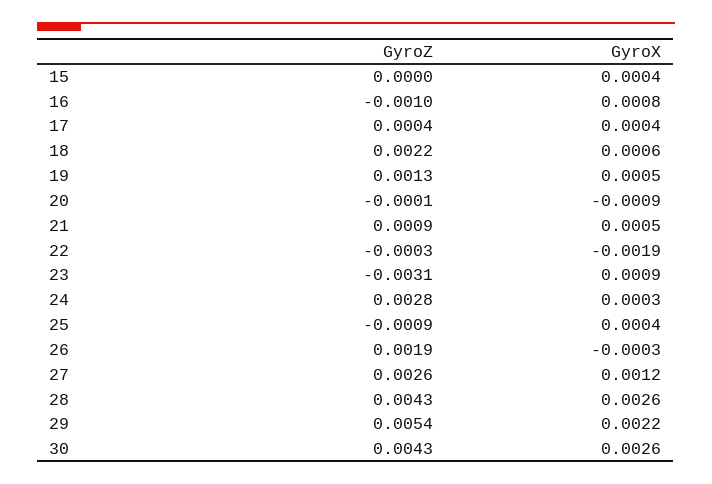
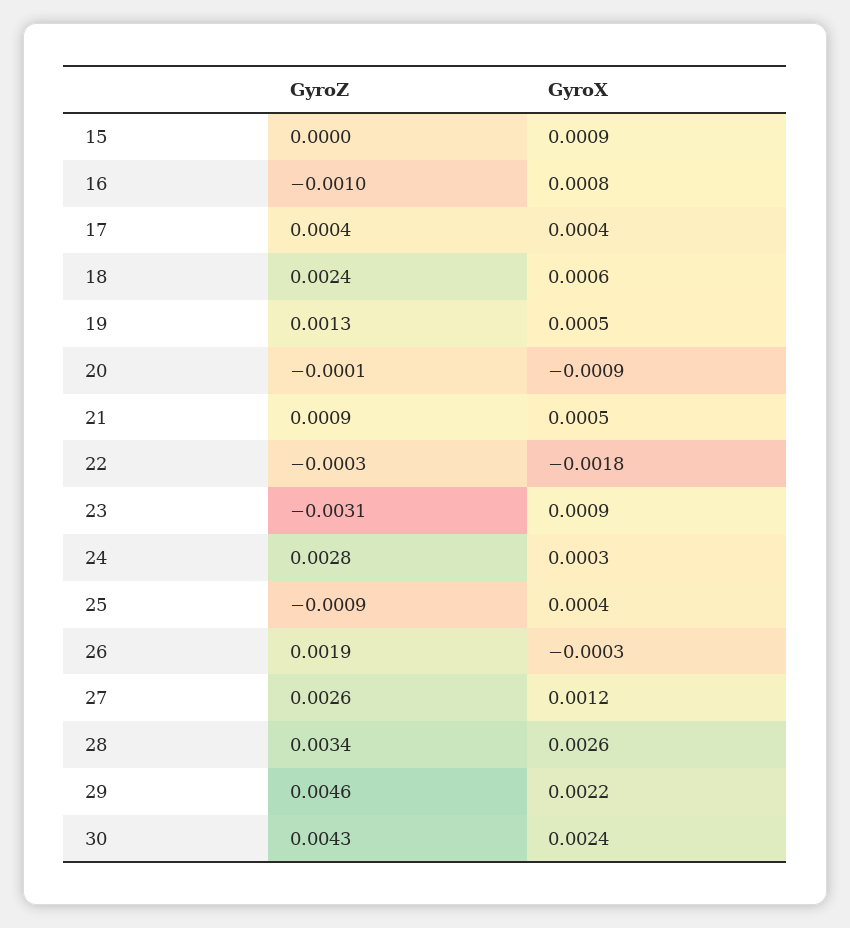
GyroX, 15: 0.0004 -> 0.0009
GyroZ, 18: 0.0022 -> 0.0024
GyroX, 22: -0.0019 -> -0.0018
GyroZ, 28: 0.0043 -> 0.0034
GyroZ, 29: 0.0054 -> 0.0046
GyroX, 30: 0.0026 -> 0.0024

